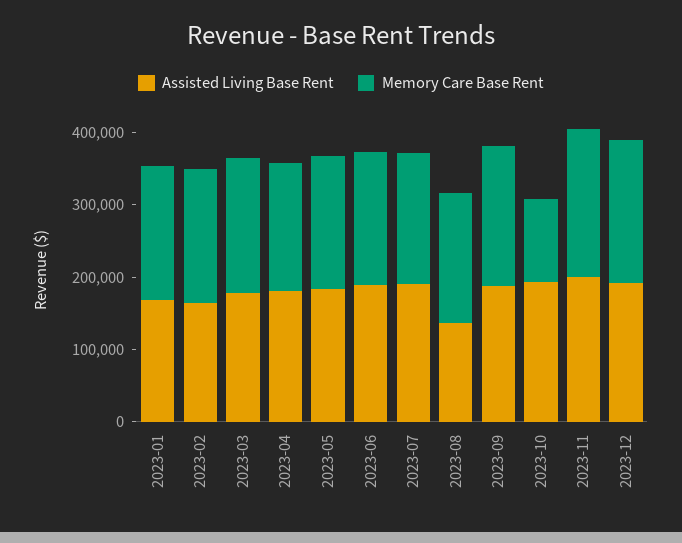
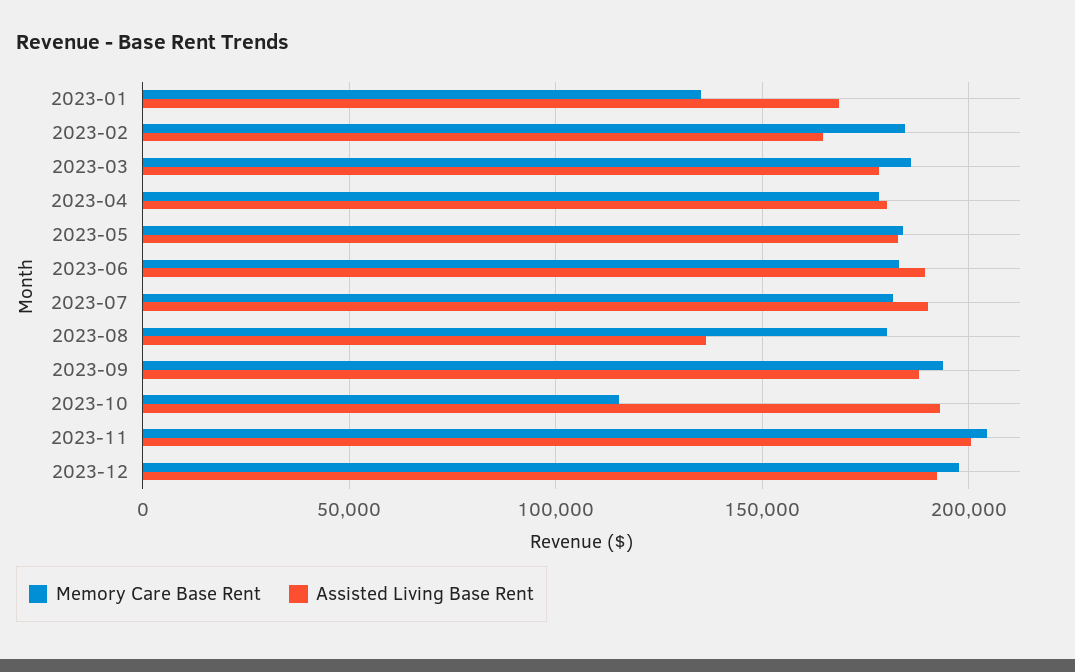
Memory Care Base Rent, 2023-01: 180000 -> 135000

